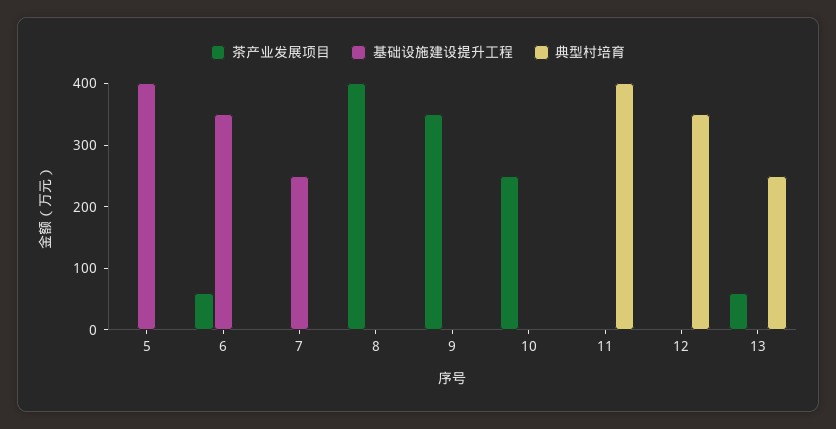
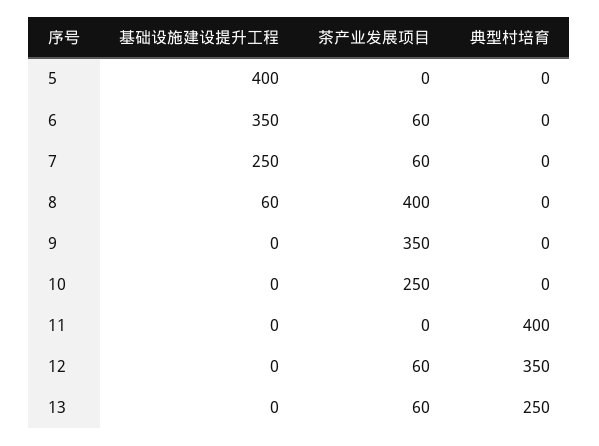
茶产业发展项目, 7: 0 -> 60
基础设施建设提升工程, 8: 0 -> 60
茶产业发展项目, 12: 0 -> 60

